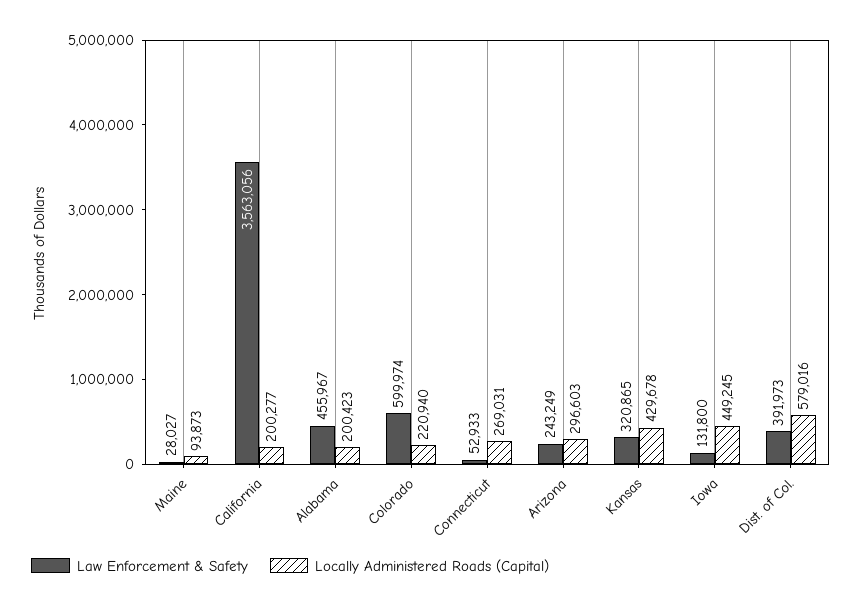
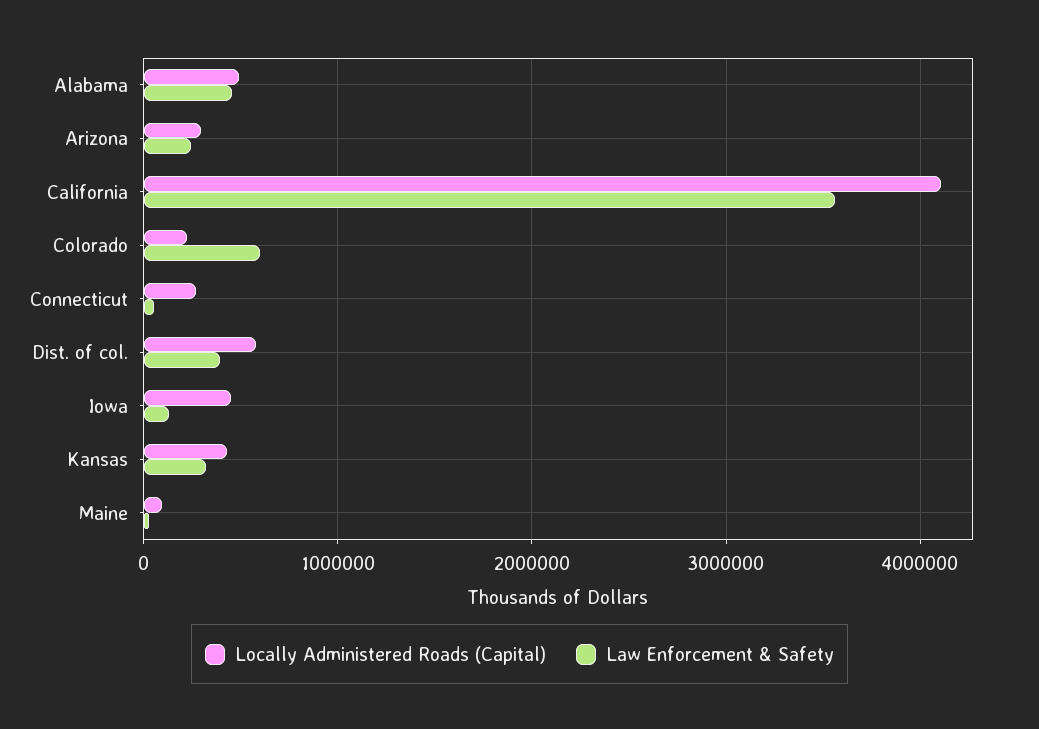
Locally Administered Roads (Capital), California: 200277 -> 4100000
Locally Administered Roads (Capital), Alabama: 200423 -> 500000

